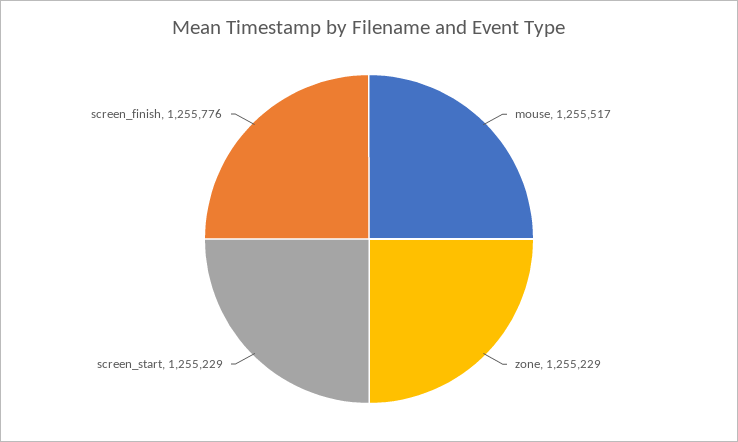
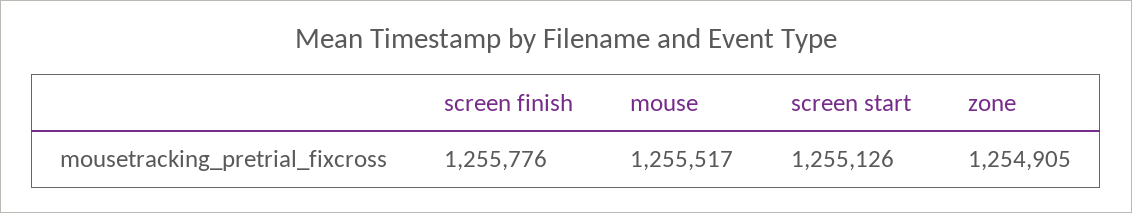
zone: 1255229 -> 1254905
screen_start: 1255229 -> 1255126

